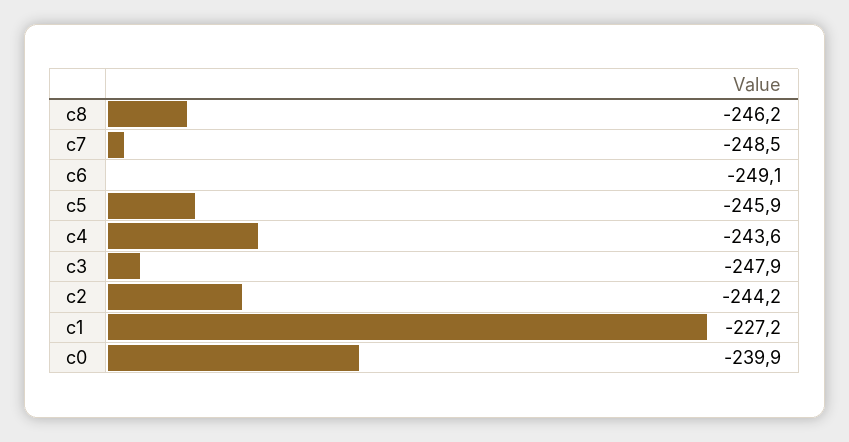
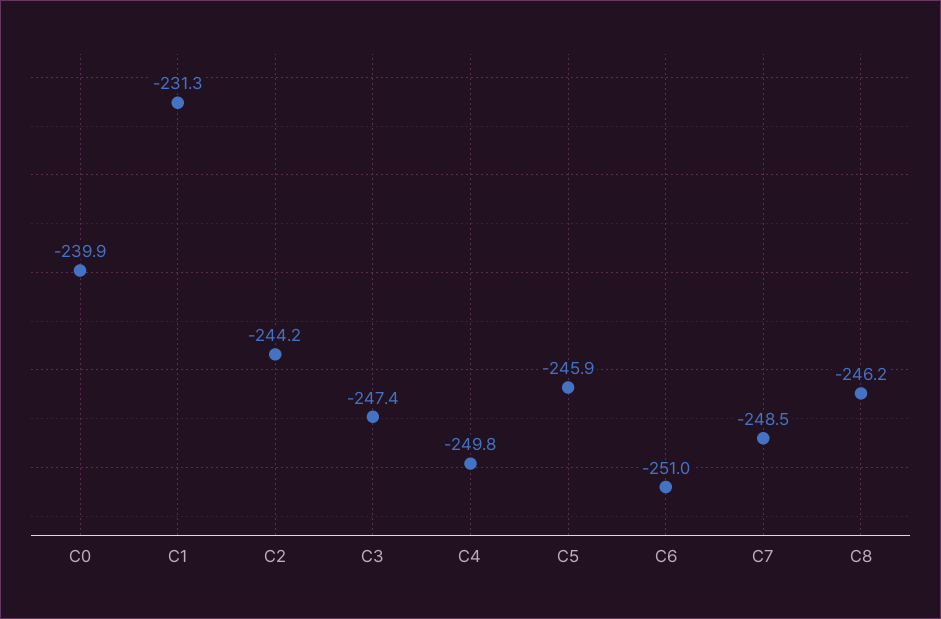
c6: -249.1 -> -251
c4: -243.6 -> -249.8
c3: -247.9 -> -247.4
c1: -227.2 -> -231.3

